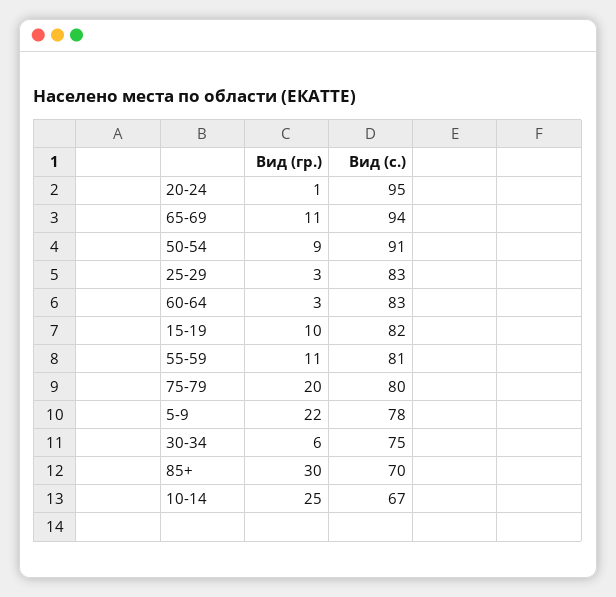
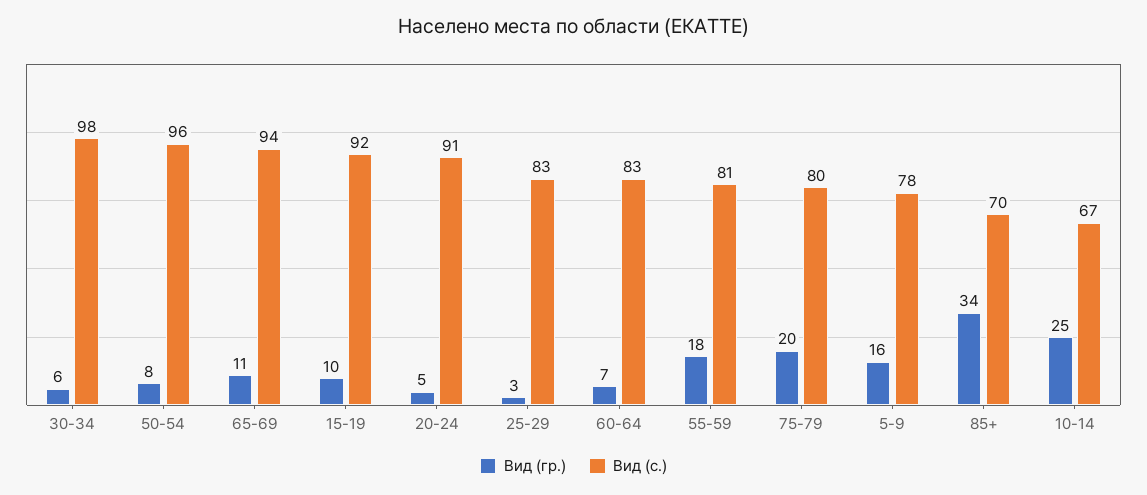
Вид (гр.), 20-24: 1 -> 5
Вид (с.), 20-24: 95 -> 91
Вид (гр.), 50-54: 9 -> 8
Вид (с.), 50-54: 91 -> 96
Вид (гр.), 60-64: 3 -> 7
Вид (с.), 15-19: 82 -> 92
Вид (гр.), 55-59: 11 -> 18
Вид (гр.), 5-9: 22 -> 16
Вид (с.), 30-34: 75 -> 98
Вид (гр.), 85+: 30 -> 34

